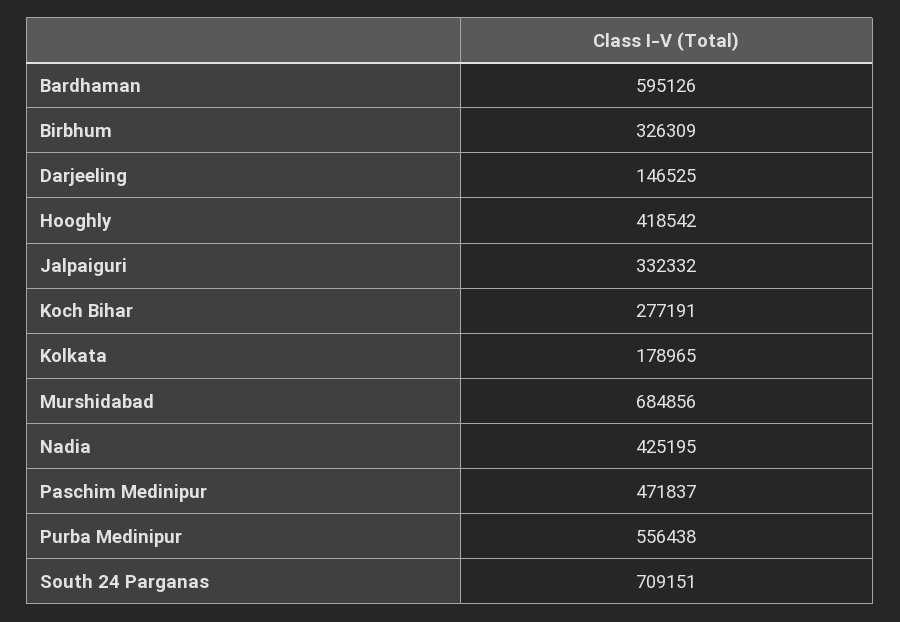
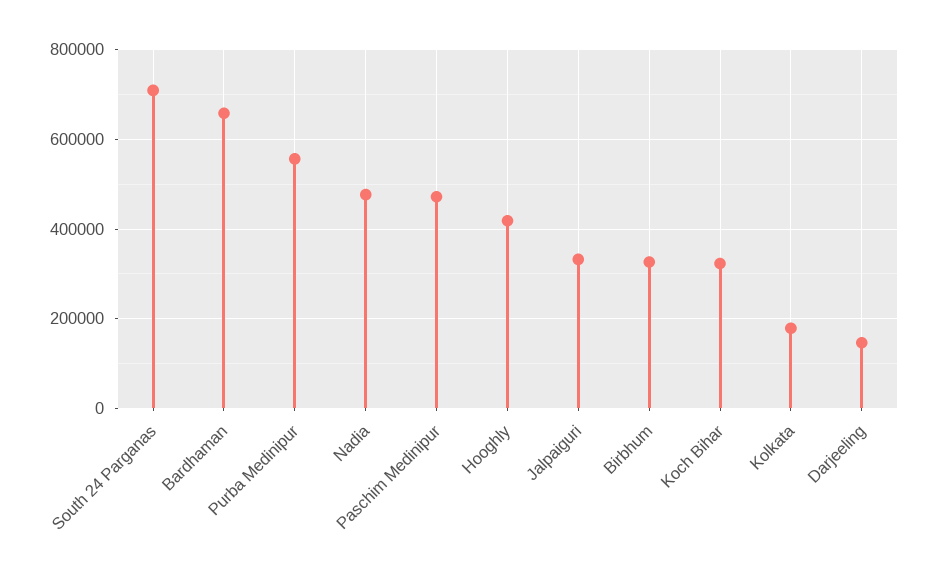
Bardhaman: 595126 -> 660000
Koch Bihar: 277191 -> 320000
Murshidabad: 684856 -> none
Nadia: 425195 -> 480000

